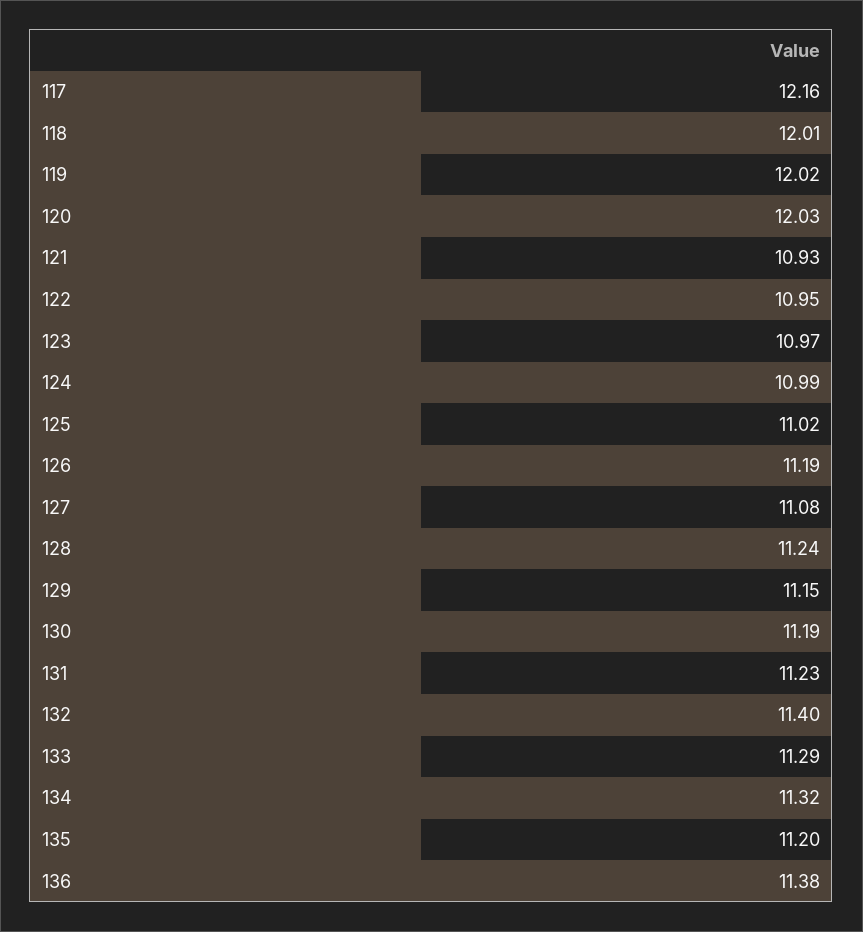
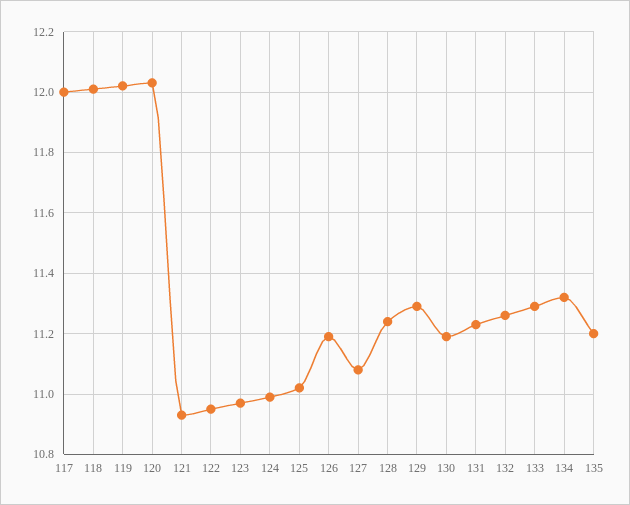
117: 12.16 -> 12
129: 11.15 -> 11.3
132: 11.4 -> 11.25
136: 11.38 -> none

